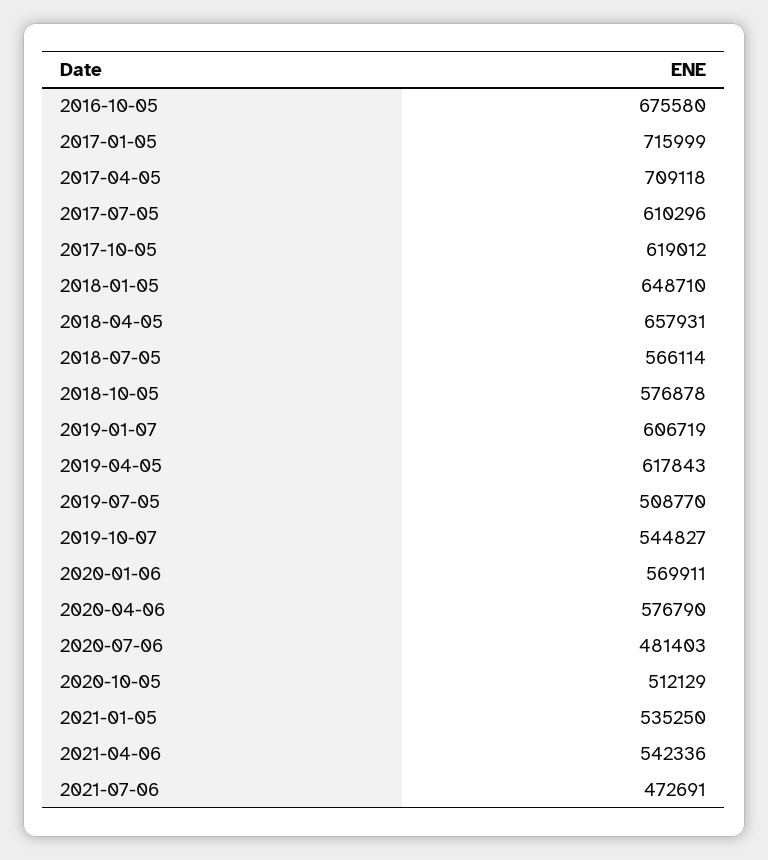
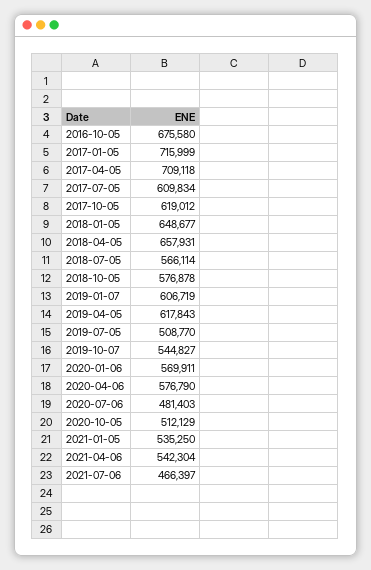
2017-07-05: 610296 -> 609834
2018-01-05: 648710 -> 648677
2021-04-06: 542336 -> 542304
2021-07-06: 472691 -> 466397

